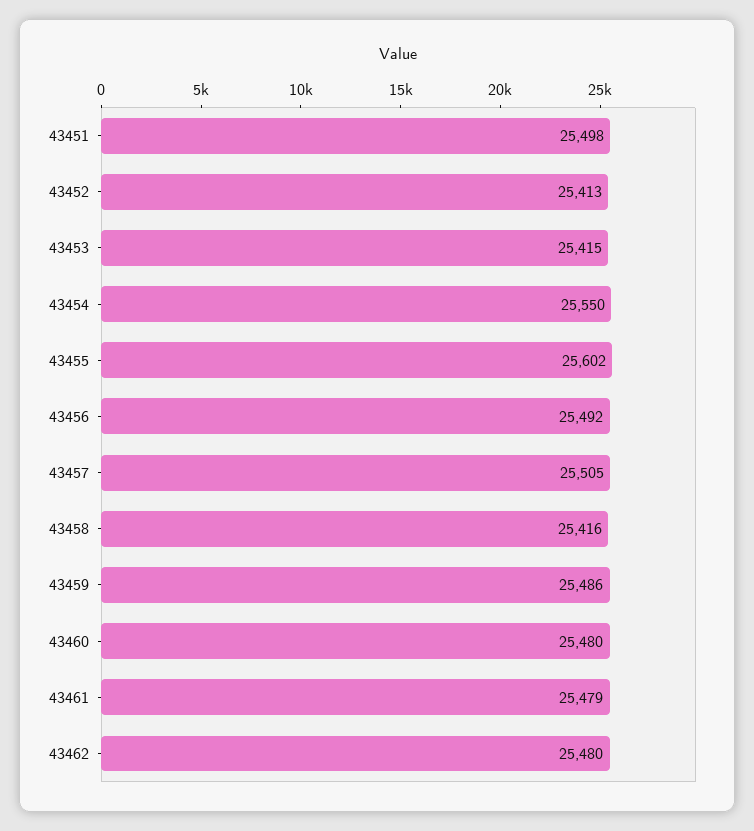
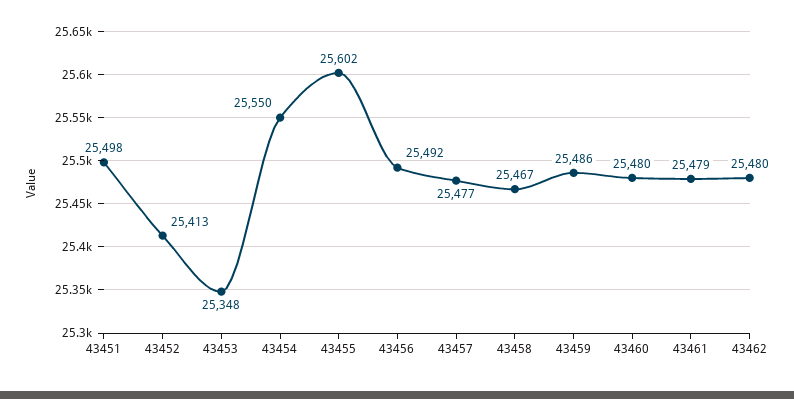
43453: 25415 -> 25348
43457: 25505 -> 25477
43458: 25416 -> 25467

